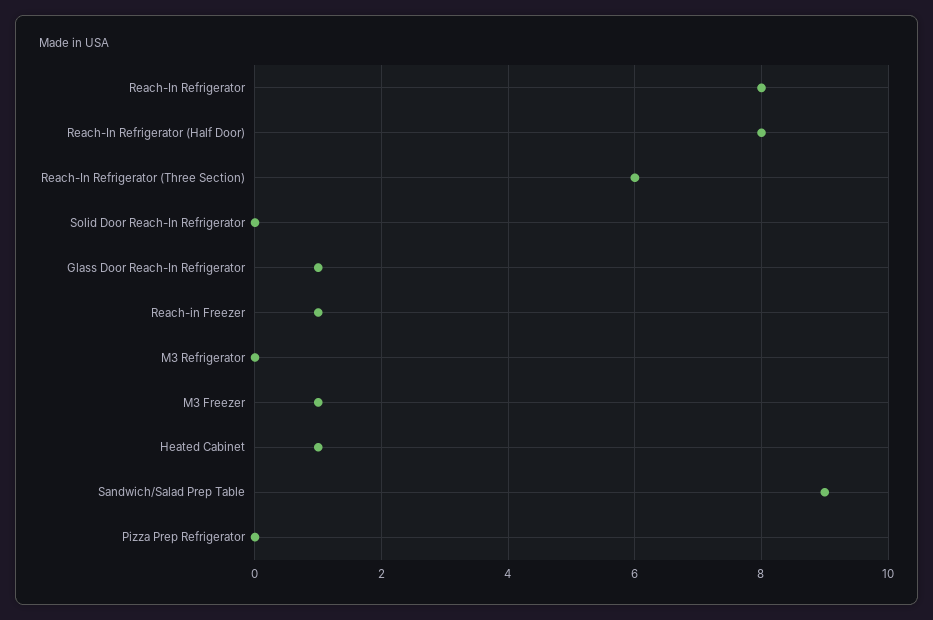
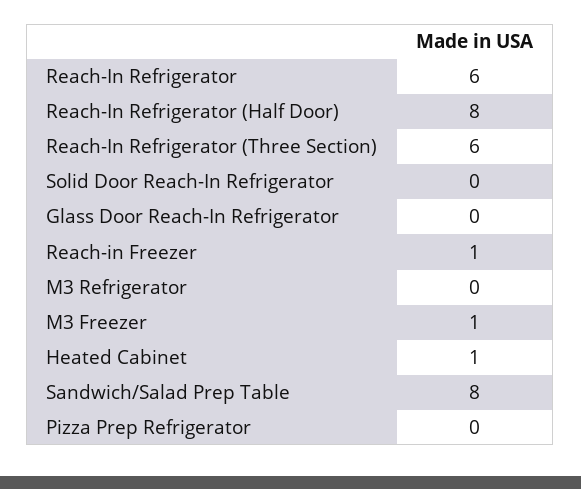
Reach-In Refrigerator: 8 -> 6
Glass Door Reach-In Refrigerator: 1 -> 0
Sandwich/Salad Prep Table: 9 -> 8

